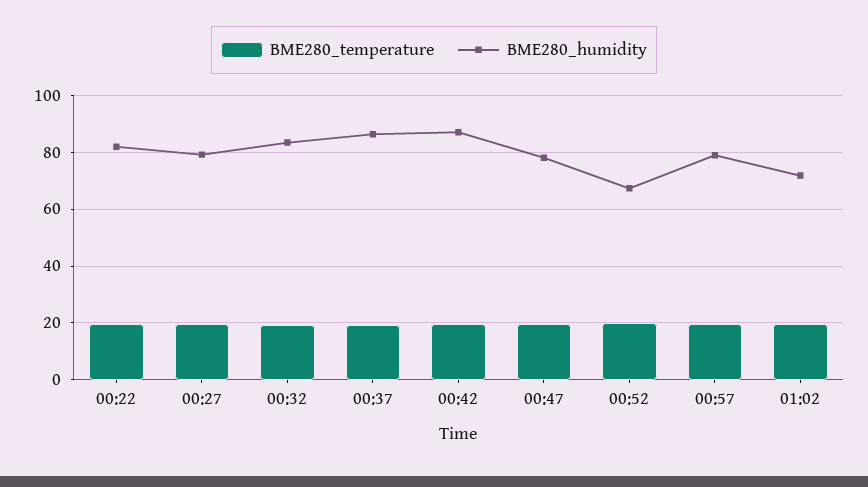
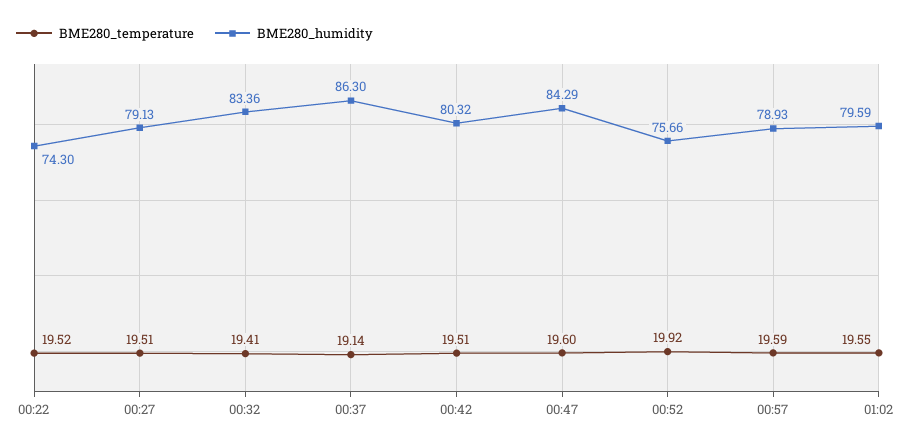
BME280_humidity, 00:22: 82.5 -> 74.3
BME280_humidity, 00:42: 87.5 -> 80.32
BME280_humidity, 00:47: 77.5 -> 84.29
BME280_humidity, 00:52: 67.5 -> 75.66
BME280_humidity, 01:02: 72.5 -> 79.59

